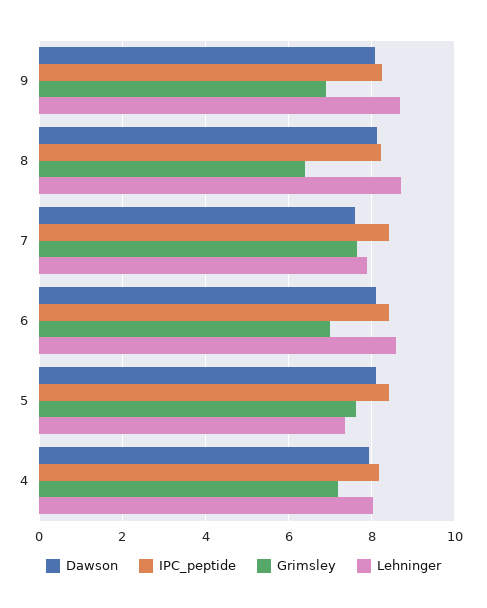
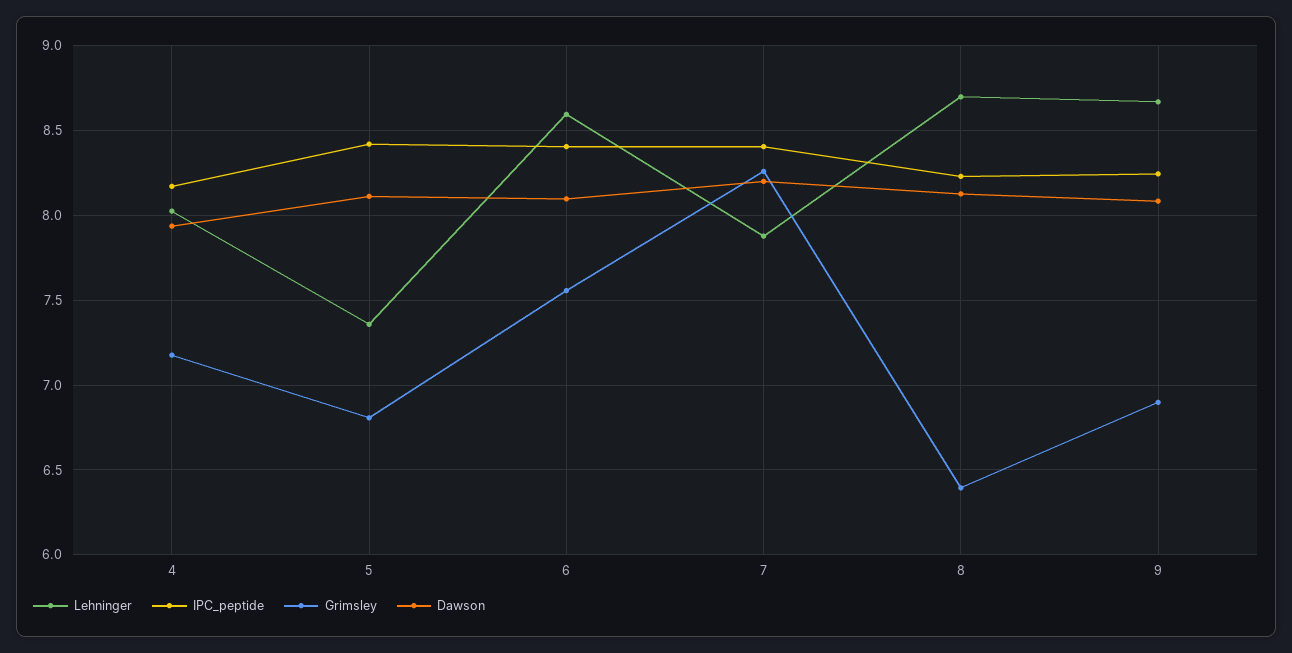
Dawson, 7: 7.6 -> 8.2
Grimsley, 7: 7.6 -> 8.25
Grimsley, 6: 7 -> 7.55
Grimsley, 5: 7.6 -> 6.8

